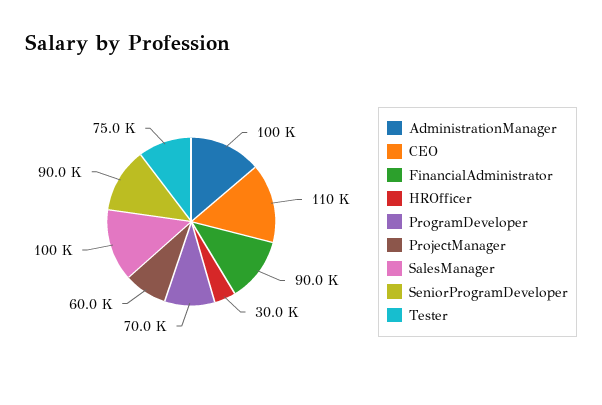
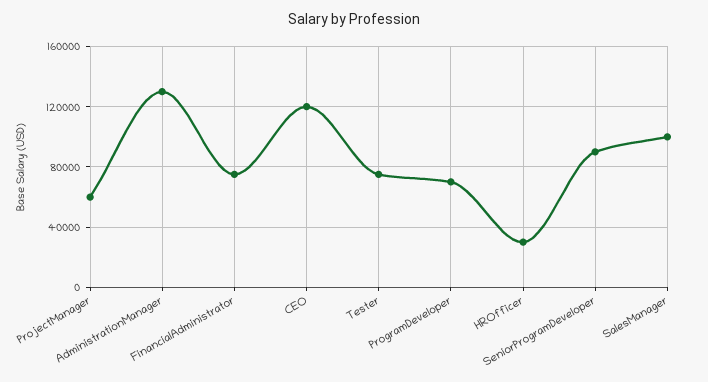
AdministrationManager: 100000 -> 130000
CEO: 110000 -> 120000
FinancialAdministrator: 90000 -> 75000

